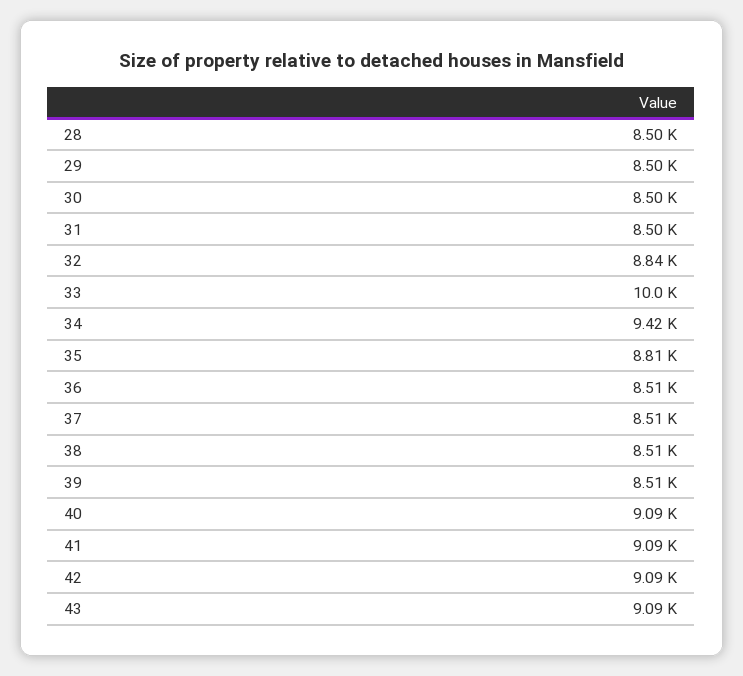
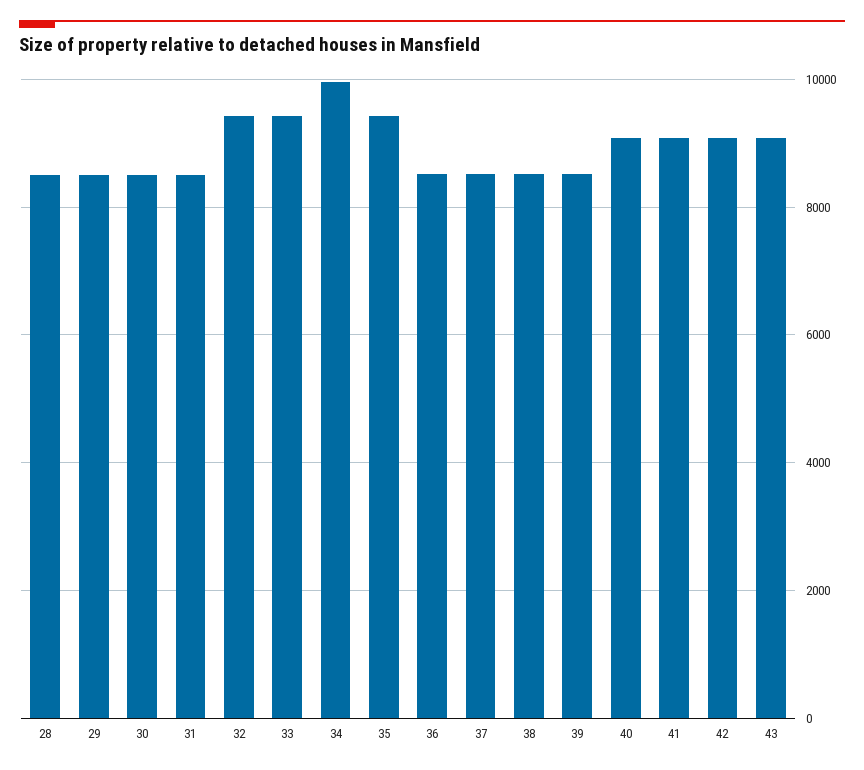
32: 8840 -> 9400
33: 10000 -> 9400
34: 9420 -> 10000
35: 8810 -> 9400

